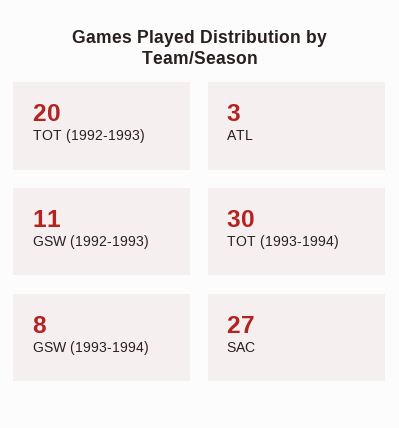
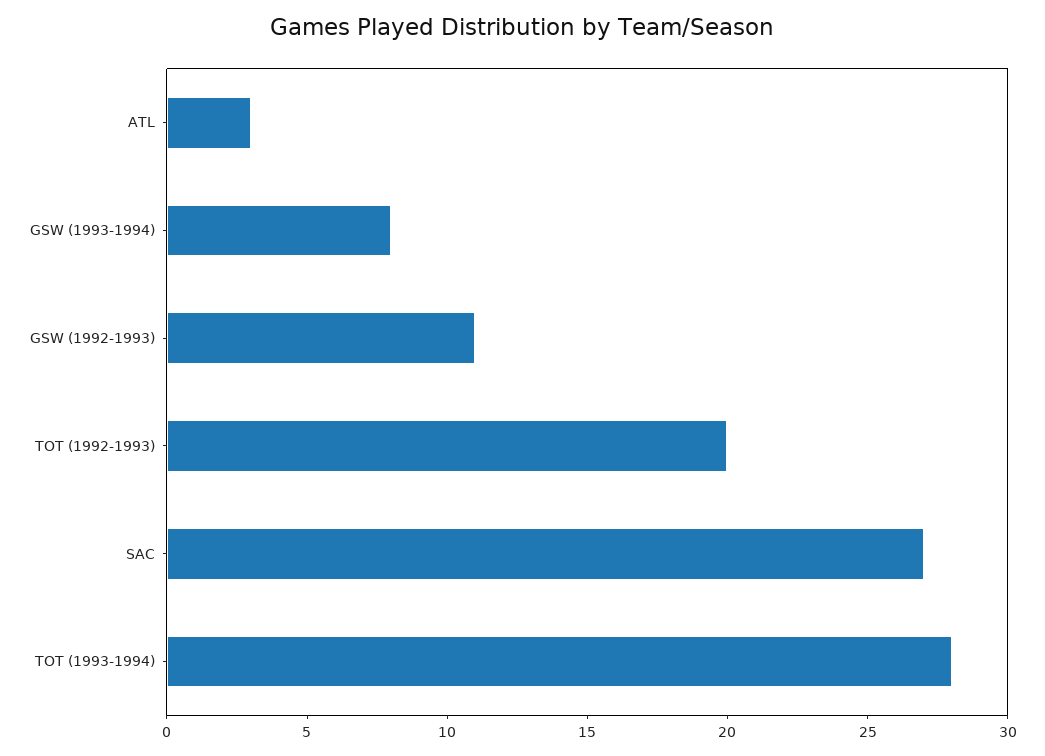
TOT (1993-1994): 30 -> 28

